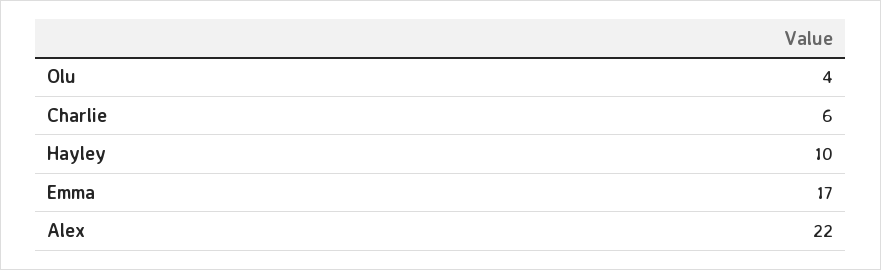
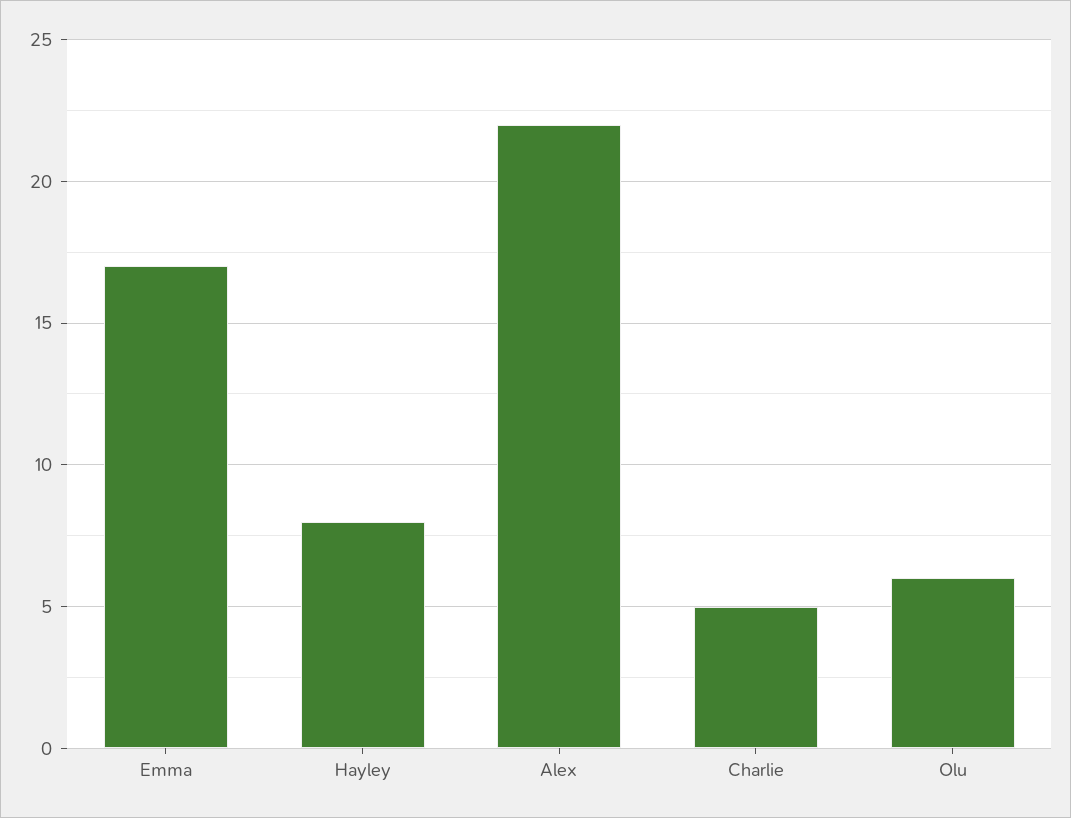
Olu: 4 -> 6
Charlie: 6 -> 5
Hayley: 10 -> 8

